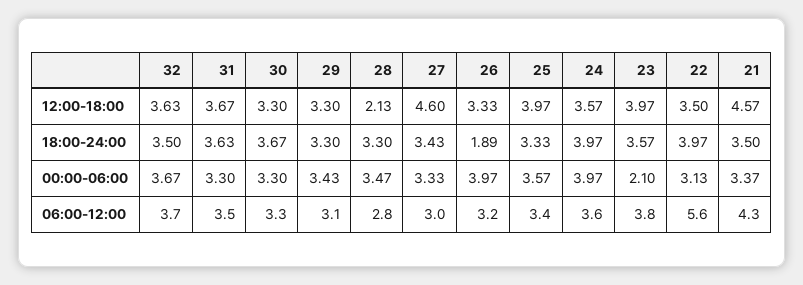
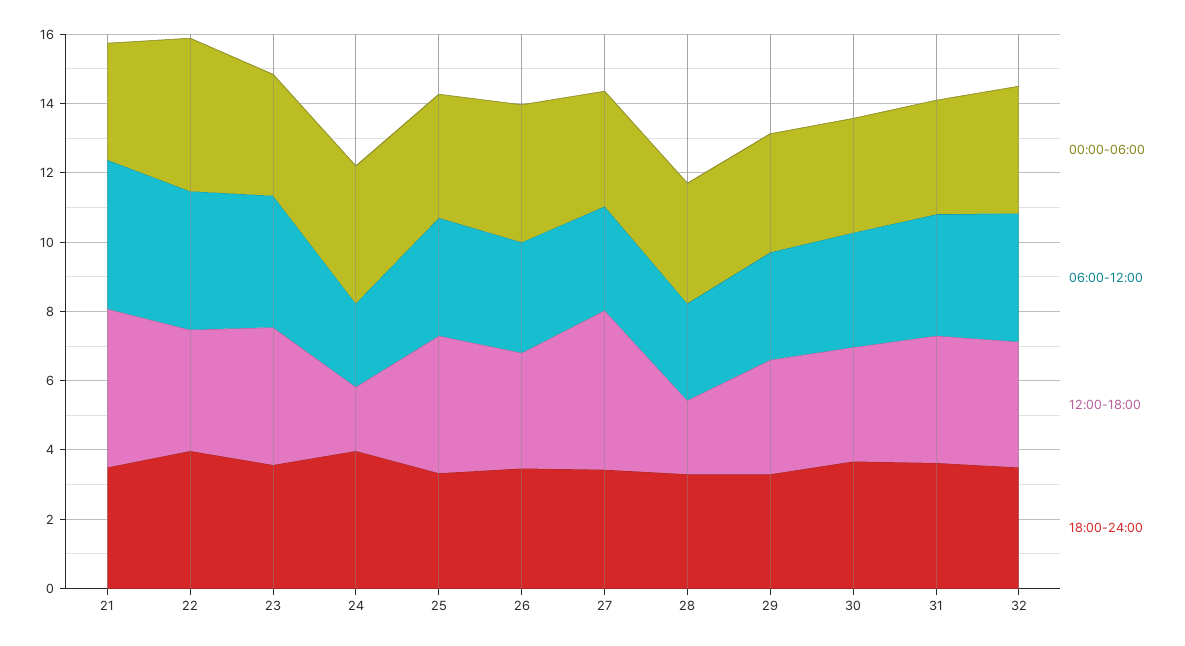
12:00-18:00, 24: 3.57 -> 2
18:00-24:00, 26: 1.89 -> 3.5
00:00-06:00, 23: 2.1 -> 3.5
00:00-06:00, 22: 3.13 -> 4.5
06:00-12:00, 24: 3.6 -> 2.5
06:00-12:00, 22: 5.6 -> 4

